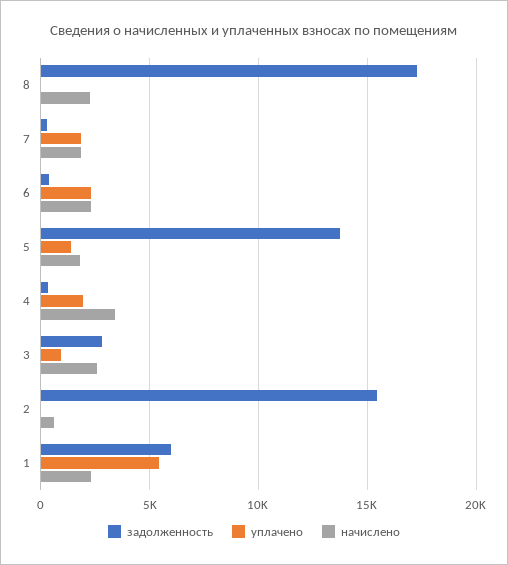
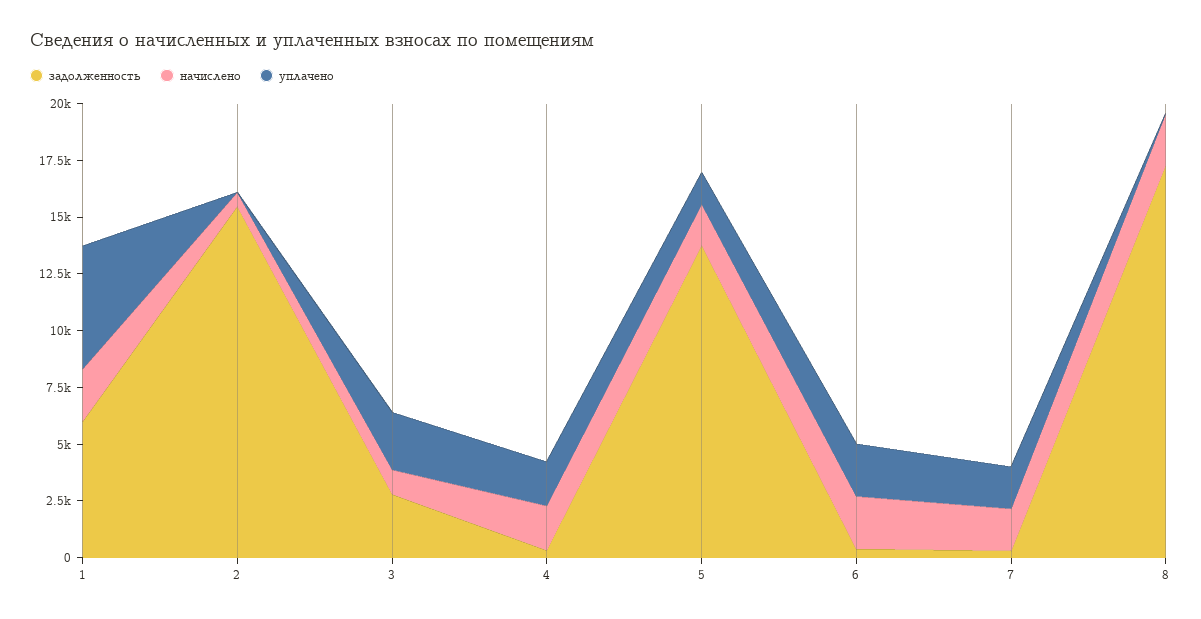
начислено, 4: 3500 -> 2000
уплачено, 3: 1000 -> 2500
начислено, 3: 2500 -> 1000

